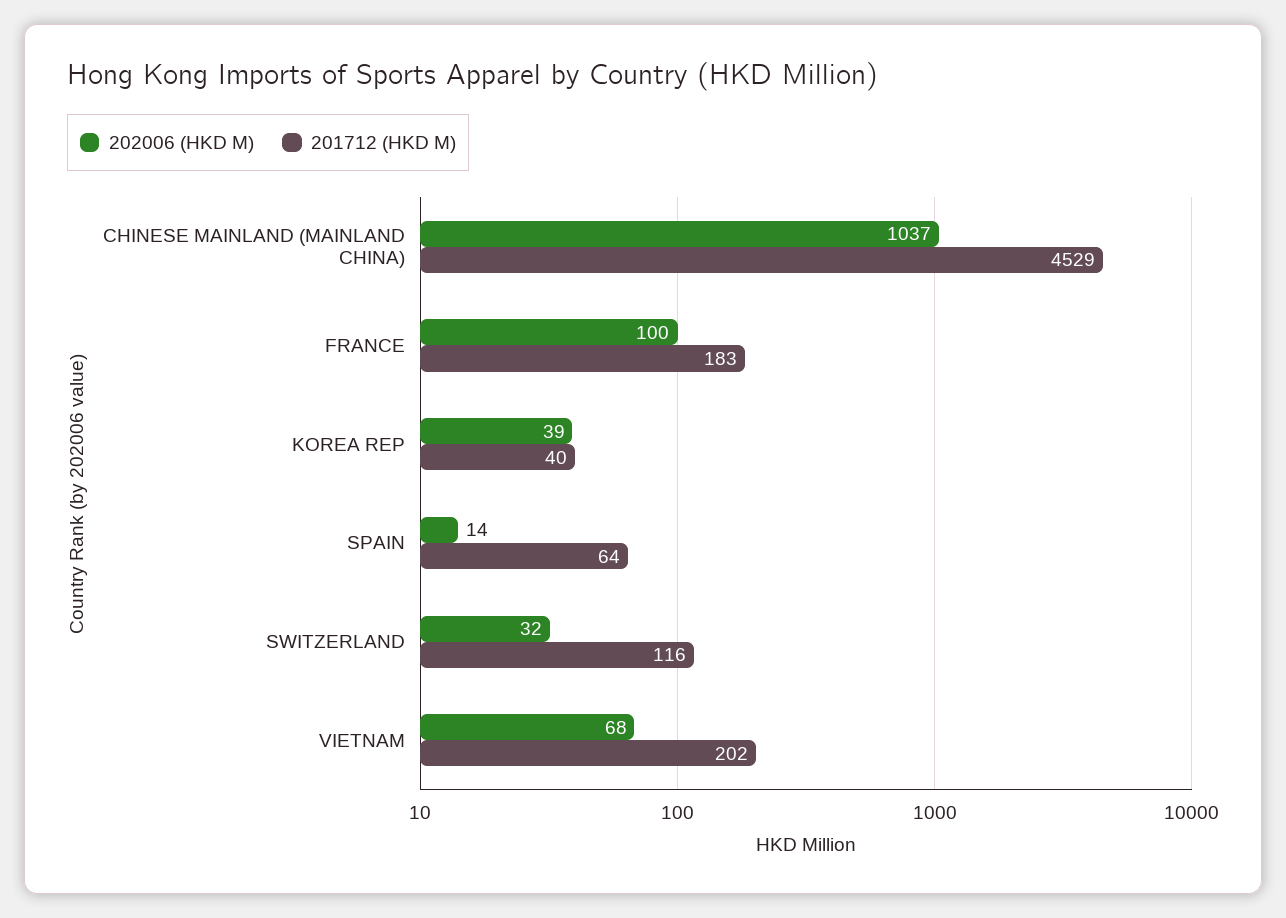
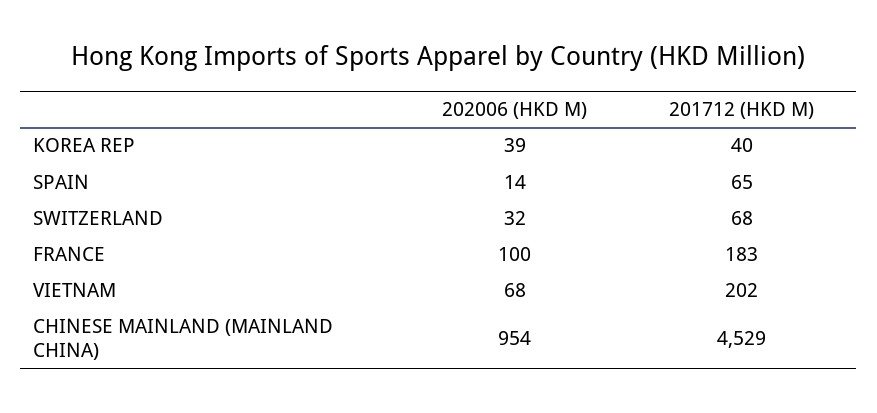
202006 (HKD M), CHINESE MAINLAND (MAINLAND CHINA): 1037 -> 954
201712 (HKD M), SPAIN: 64 -> 65
201712 (HKD M), SWITZERLAND: 116 -> 68

